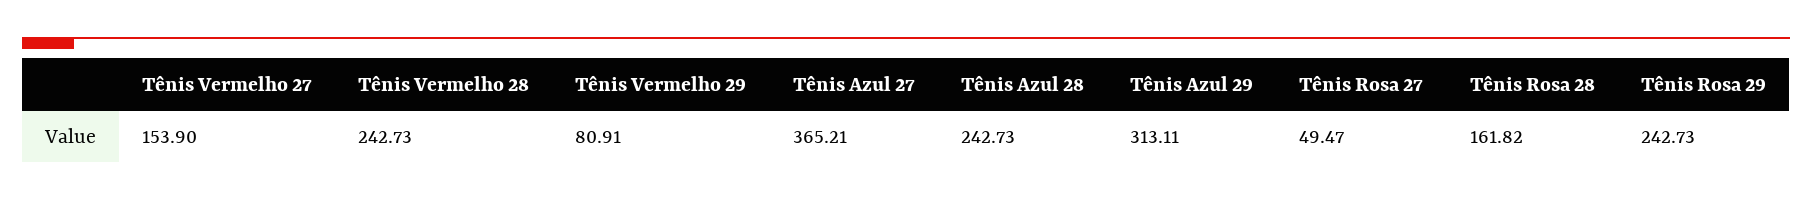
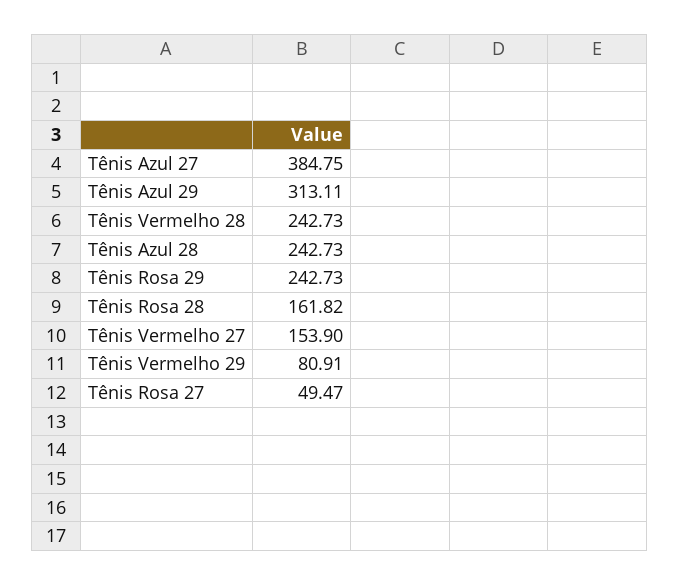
Tênis Azul 27: 365.21 -> 384.75

